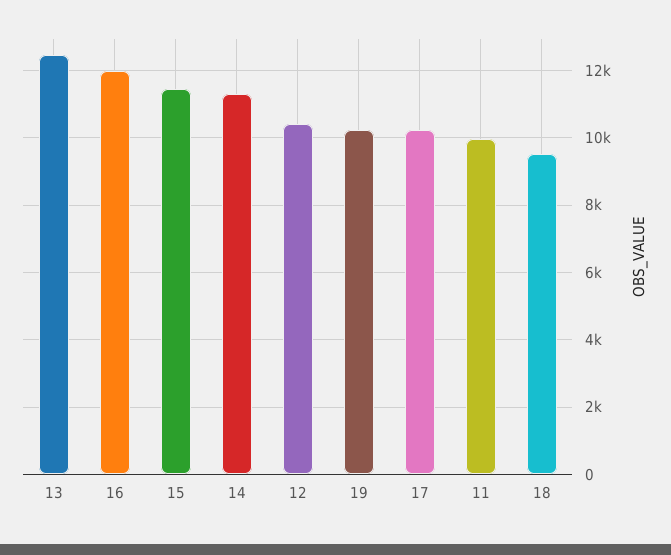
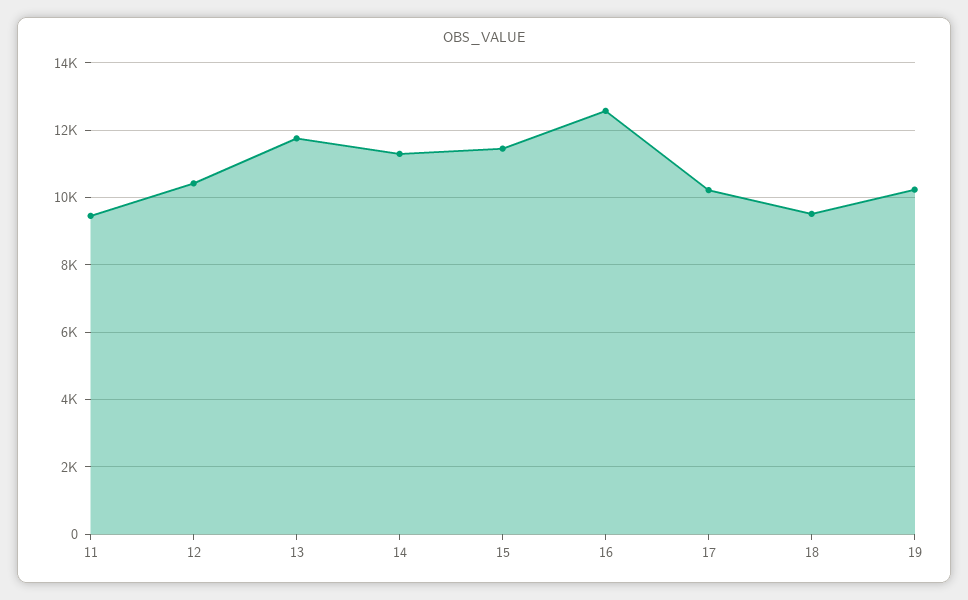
13: 12400 -> 11800
16: 12000 -> 12600
11: 10000 -> 9400

